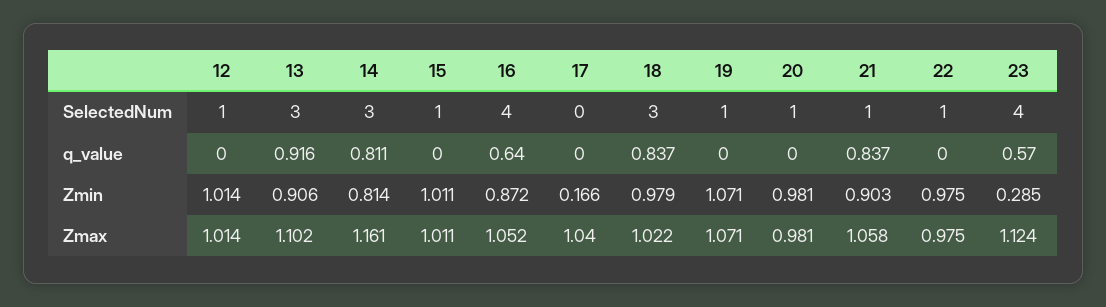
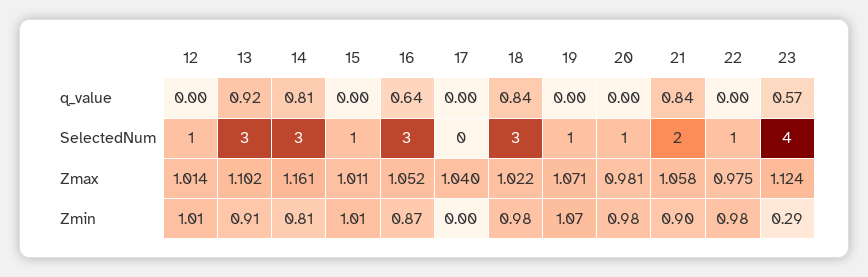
16, SelectedNum: 4 -> 3
21, SelectedNum: 1 -> 2
17, Zmin: 0.166 -> 0

